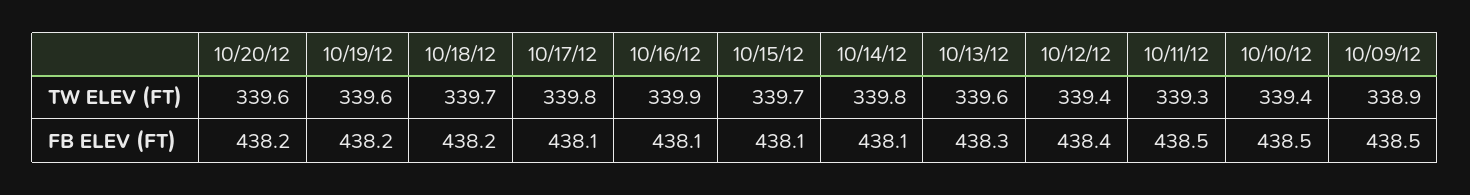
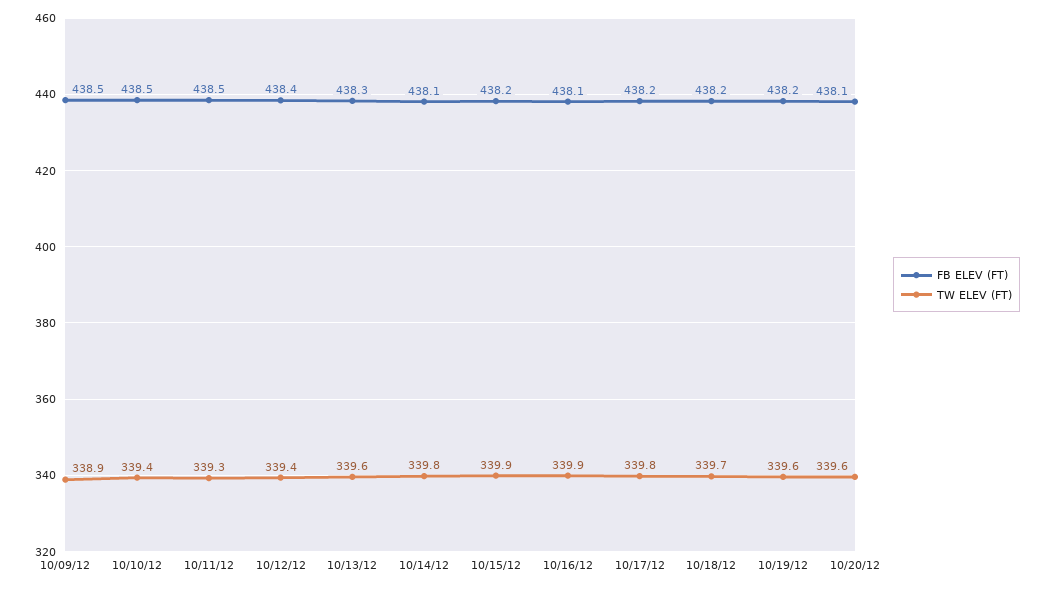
TW ELEV (FT), 10/15/12: 339.7 -> 339.9
FB ELEV (FT), 10/20/12: 438.2 -> 438.1
FB ELEV (FT), 10/17/12: 438.1 -> 438.2
FB ELEV (FT), 10/15/12: 438.1 -> 438.2

